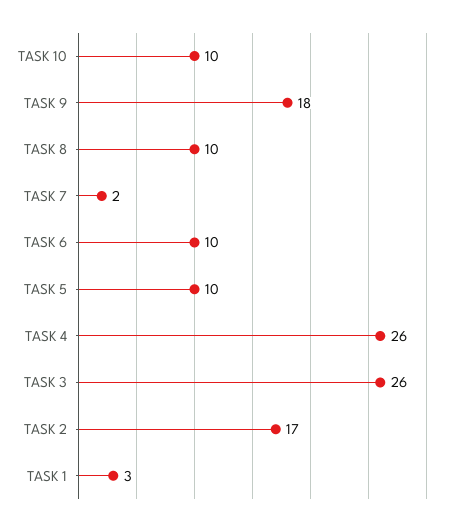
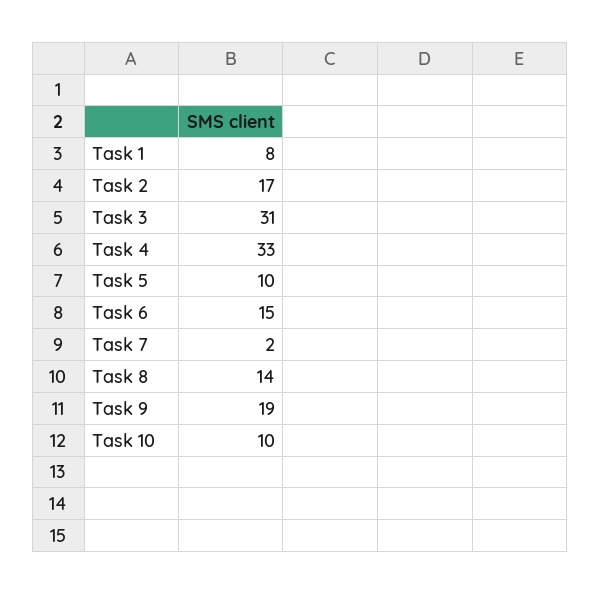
TASK 9: 18 -> 19
TASK 8: 10 -> 14
TASK 6: 10 -> 15
TASK 4: 26 -> 33
TASK 3: 26 -> 31
TASK 1: 3 -> 8

